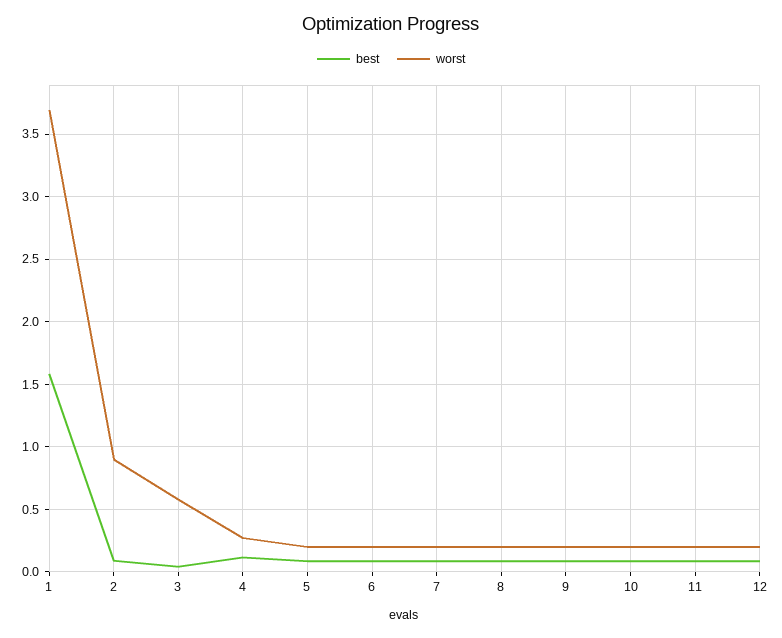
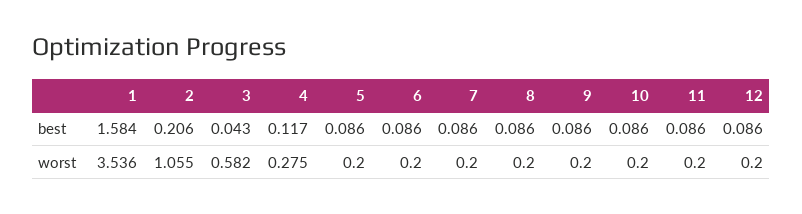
worst, 1: 3.7 -> 3.536
best, 2: 0.1 -> 0.206
worst, 2: 0.9 -> 1.055

